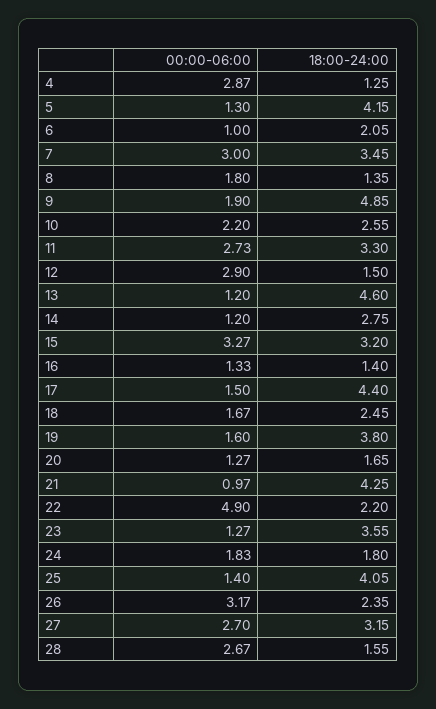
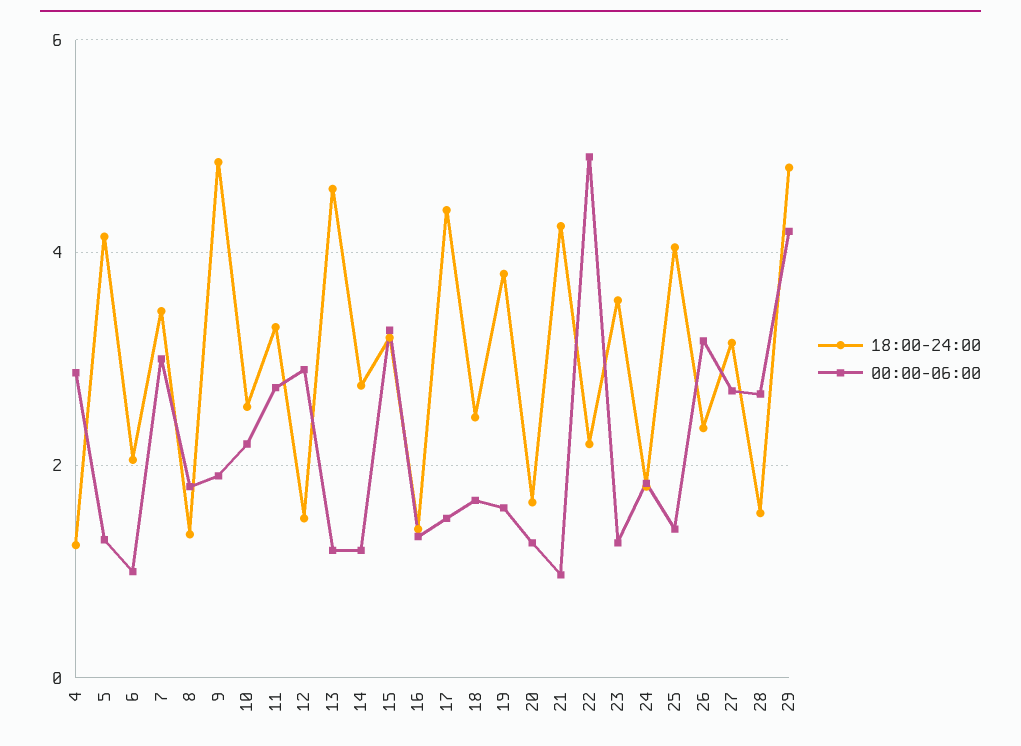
18:00-24:00, 29: none -> 4.8
00:00-06:00, 29: none -> 4.2

